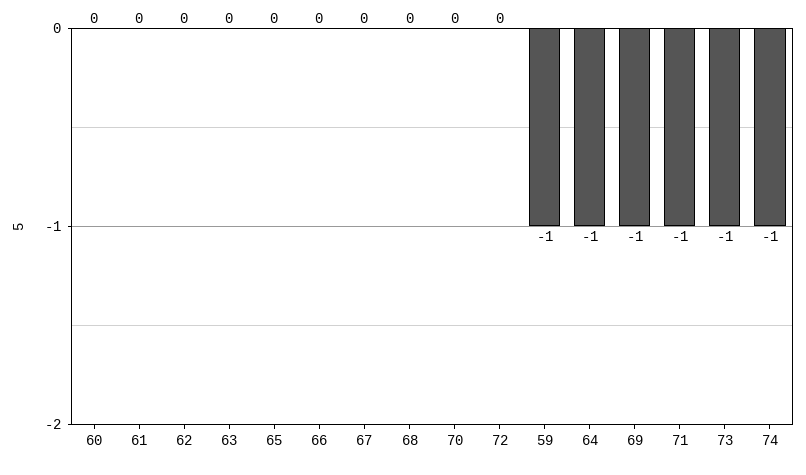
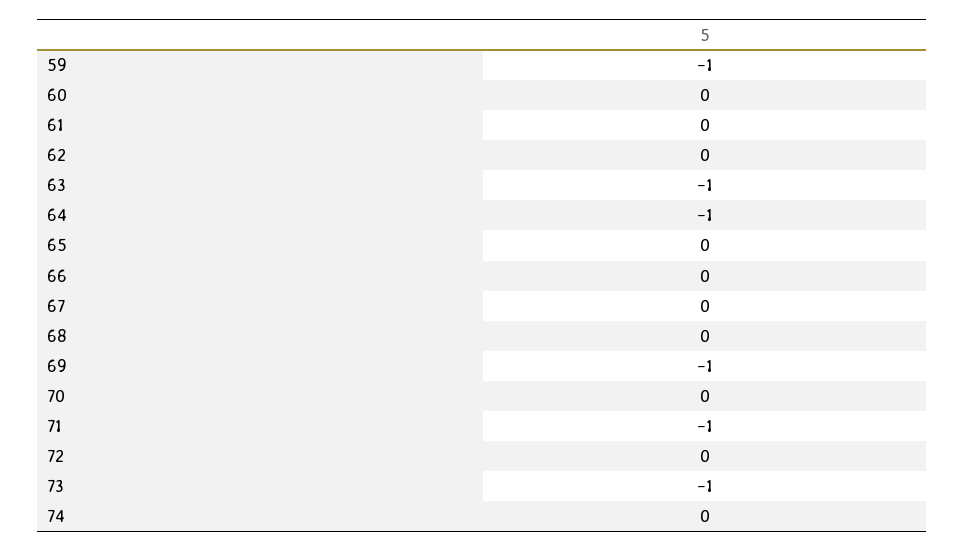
63: 0 -> -1
74: -1 -> 0

